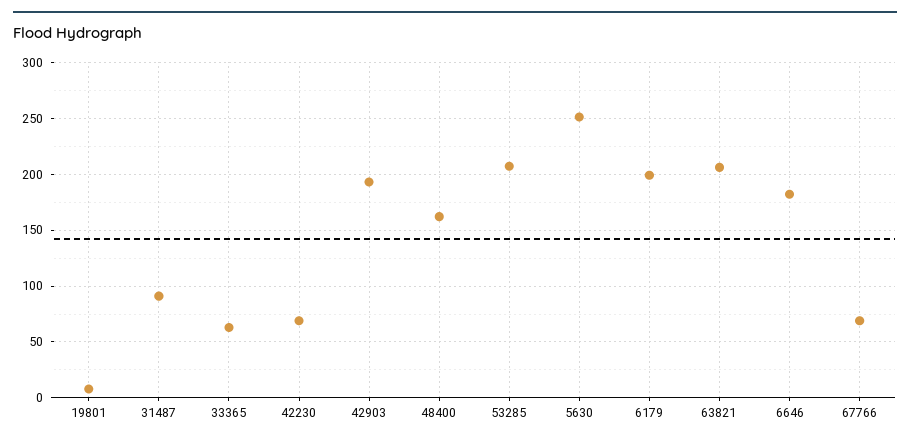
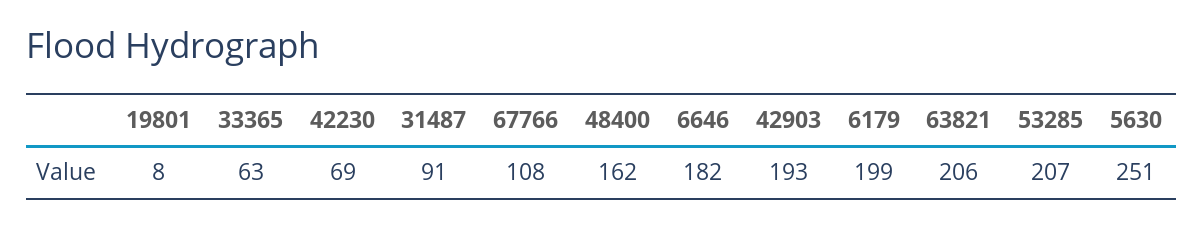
67766: 70 -> 108

